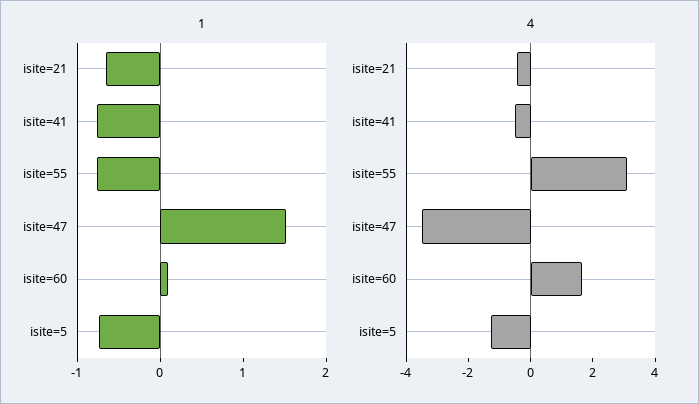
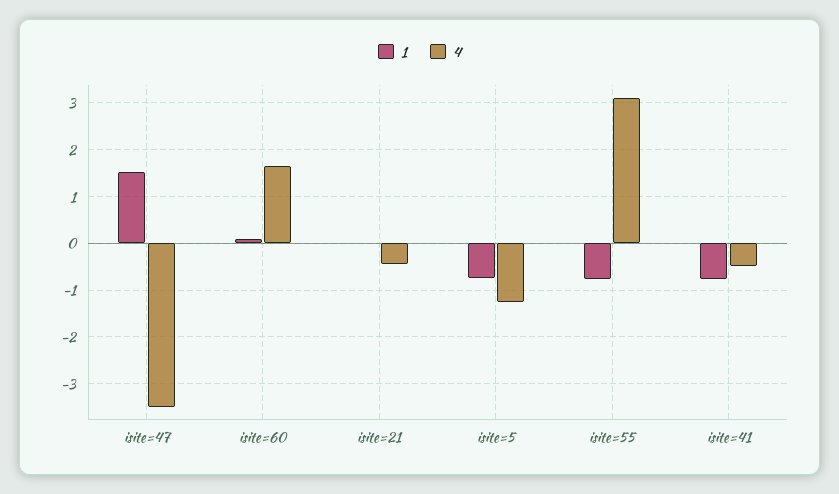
1, isite=21: -0.6 -> 0

